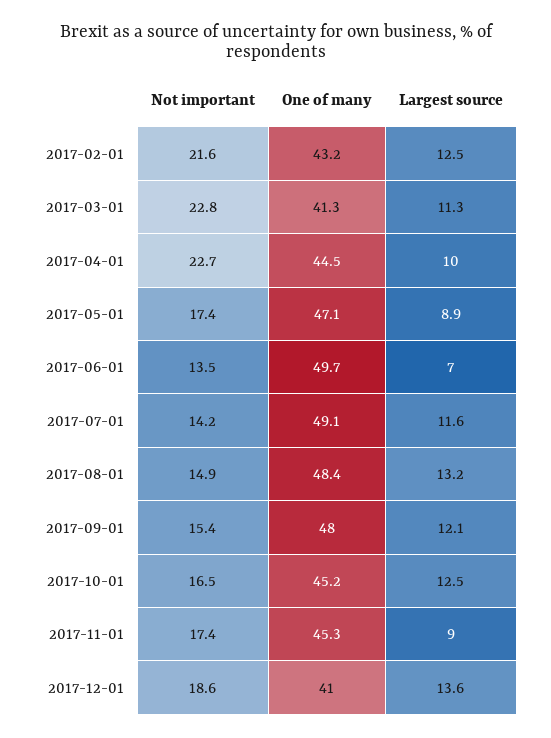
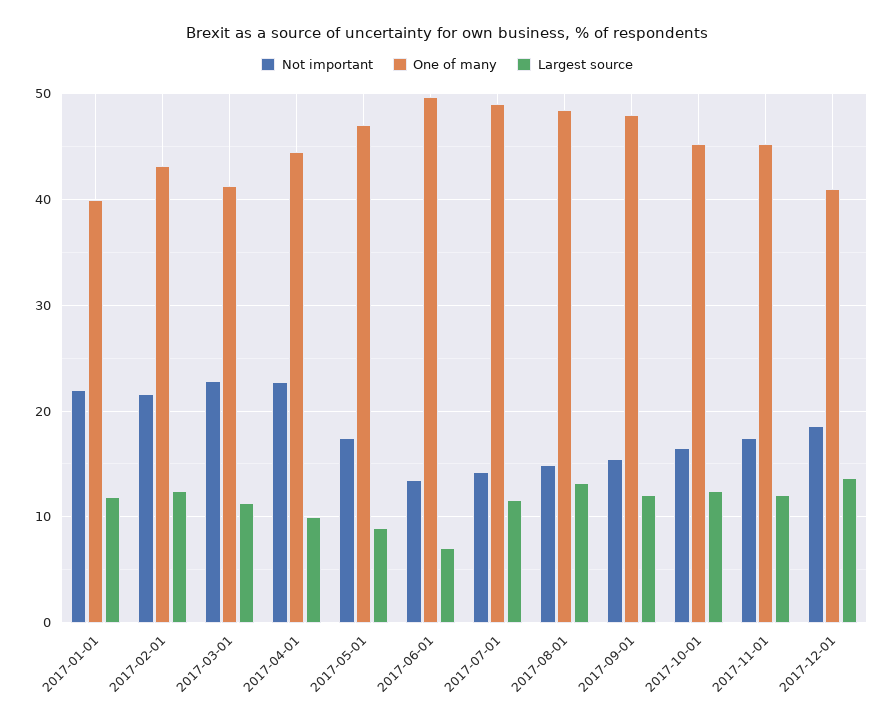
Largest source, 2017-11-01: 9 -> 12
Not important, 2017-01-01: none -> 22
One of many, 2017-01-01: none -> 40
Largest source, 2017-01-01: none -> 12

